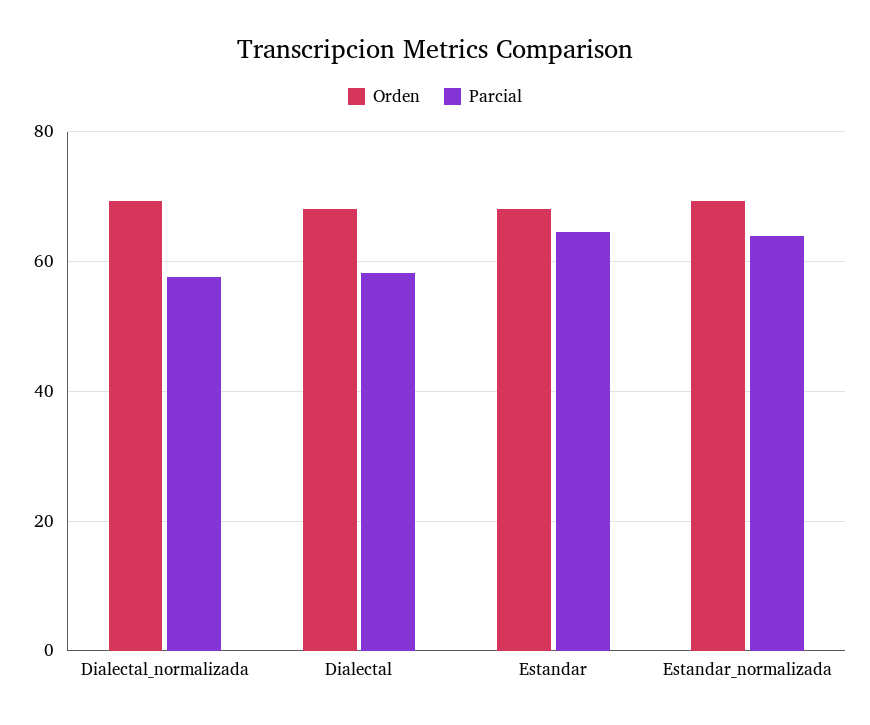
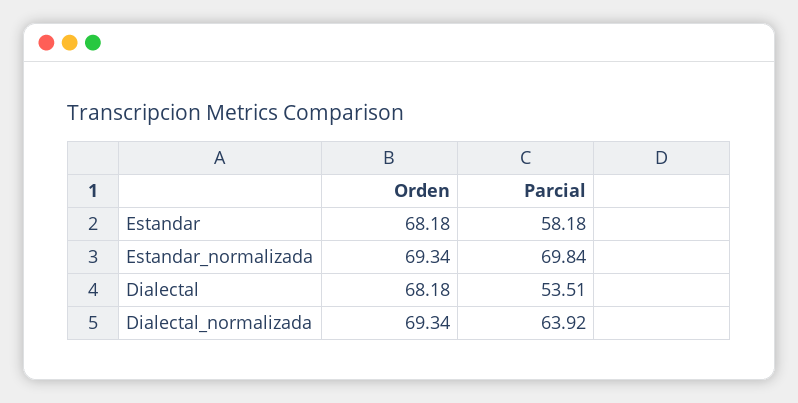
Parcial, Dialectal_normalizada: 58 -> 63.92
Parcial, Dialectal: 58 -> 53.51
Parcial, Estandar: 64 -> 58.18
Parcial, Estandar_normalizada: 64 -> 69.84

